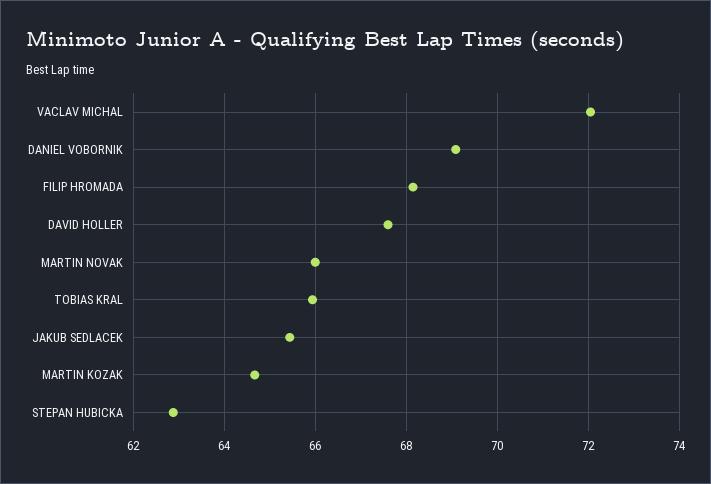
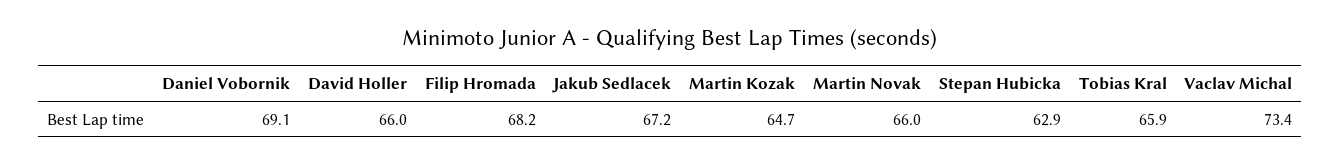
VACLAV MICHAL: 72 -> 73.4
DAVID HOLLER: 67.6 -> 66
JAKUB SEDLACEK: 65.4 -> 67.2

